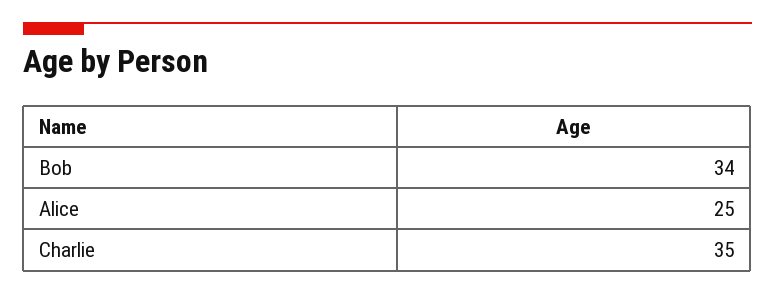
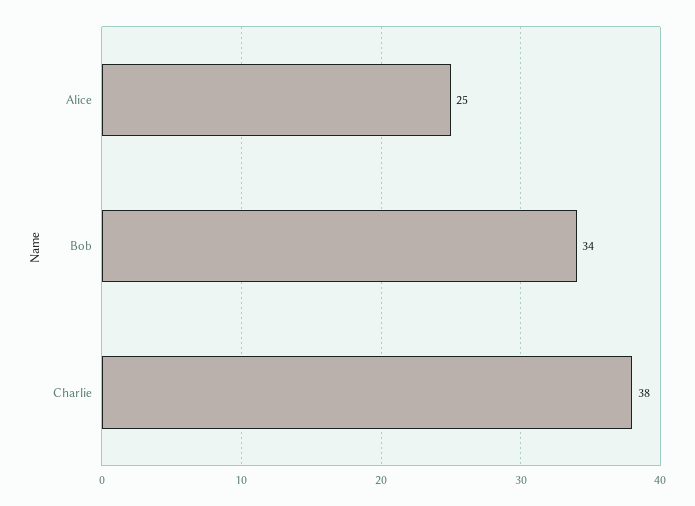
Charlie: 35 -> 38

